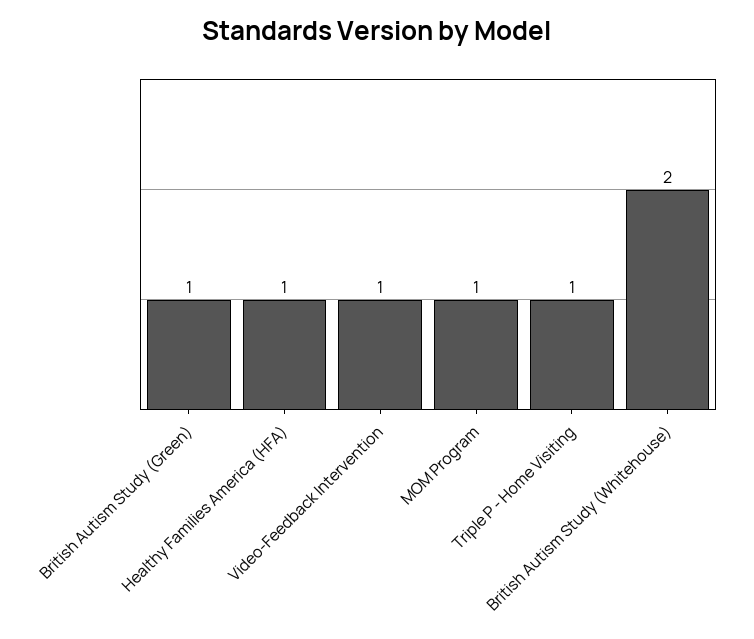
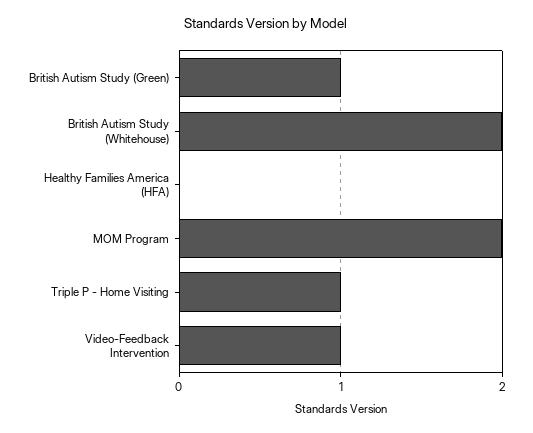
Healthy Families America (HFA): 1 -> 0
MOM Program: 1 -> 2

